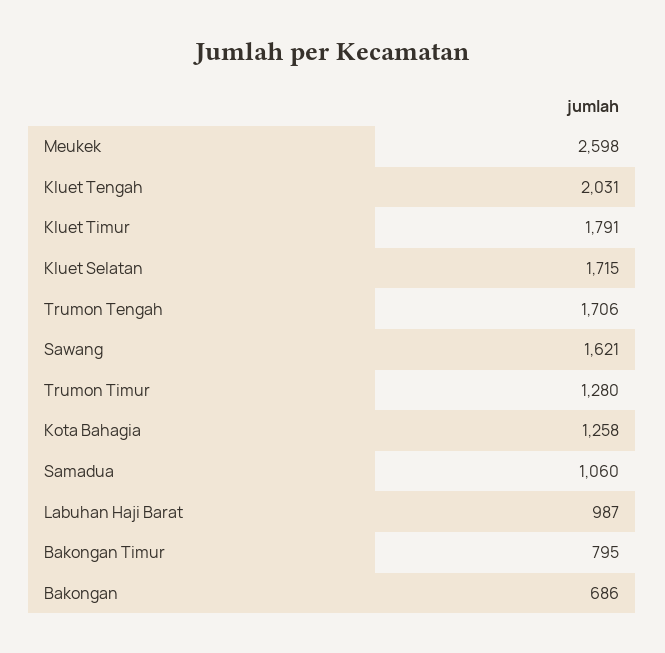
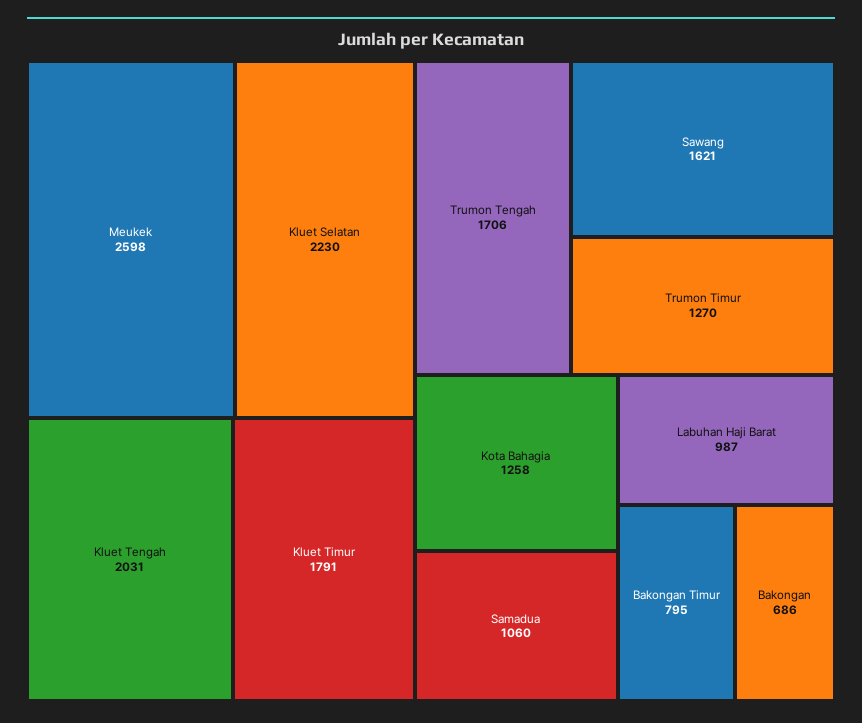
Kluet Selatan: 1715 -> 2230
Trumon Timur: 1280 -> 1270

